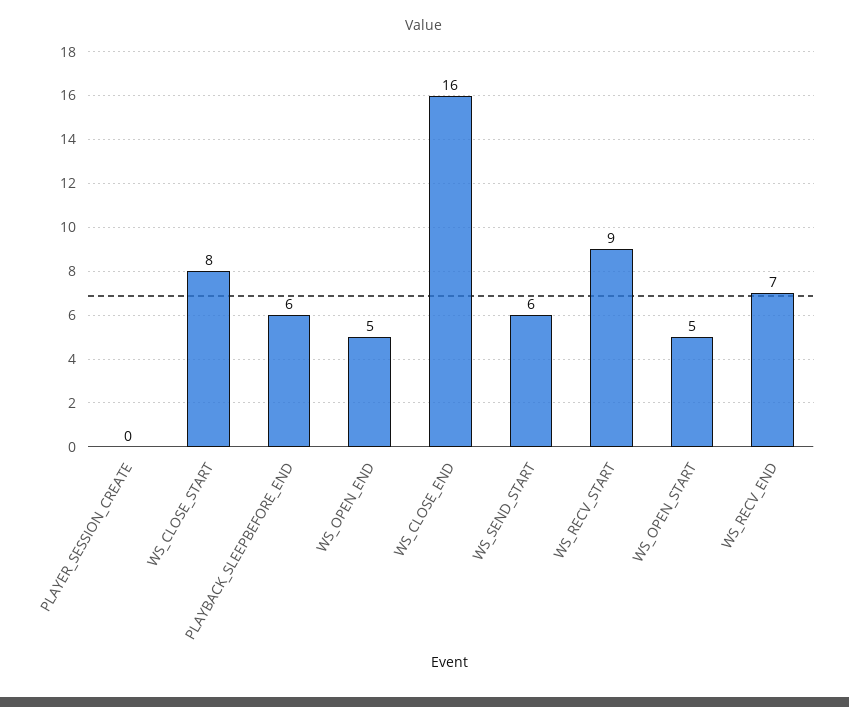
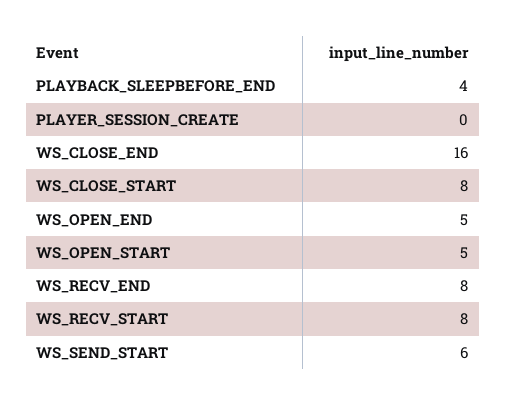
PLAYBACK_SLEEPBEFORE_END: 6 -> 4
WS_RECV_START: 9 -> 8
WS_RECV_END: 7 -> 8

